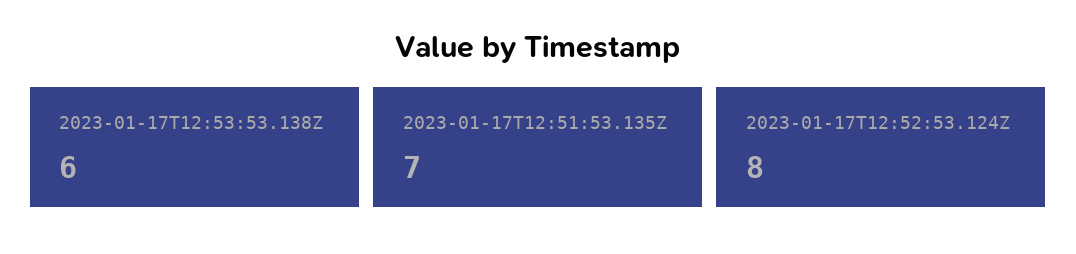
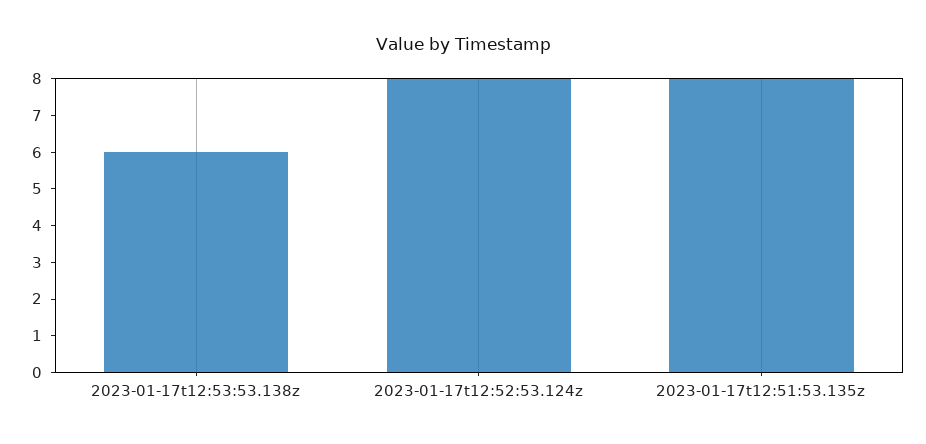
2023-01-17T12:51:53.135Z: 7 -> 8

